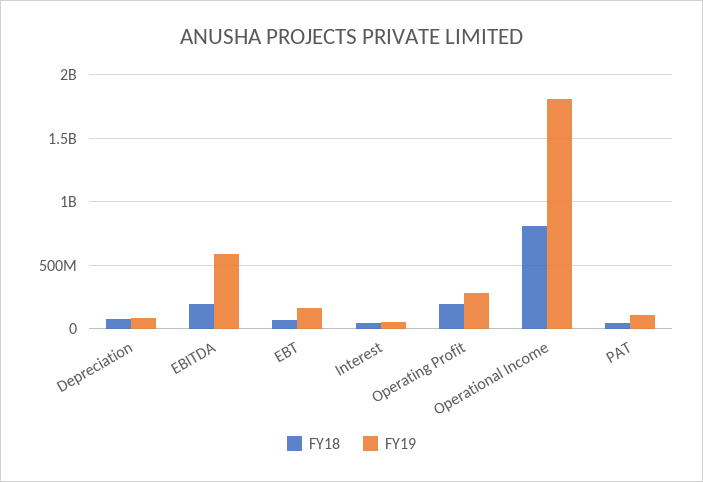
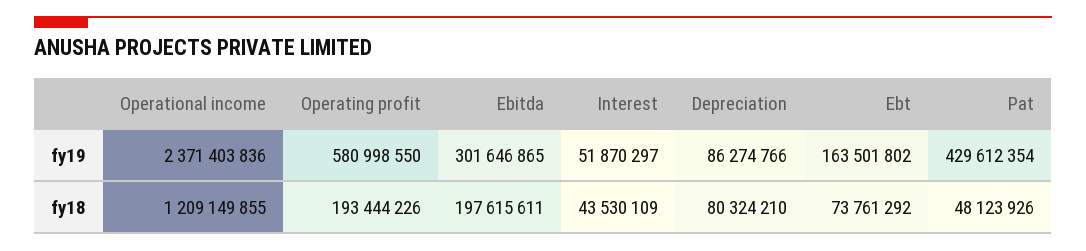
FY19, EBITDA: 600000000 -> 301646865
FY19, Operating Profit: 300000000 -> 580998550
FY18, Operational Income: 800000000 -> 1209149855
FY19, Operational Income: 1800000000 -> 2371403836
FY19, PAT: 100000000 -> 429612354

